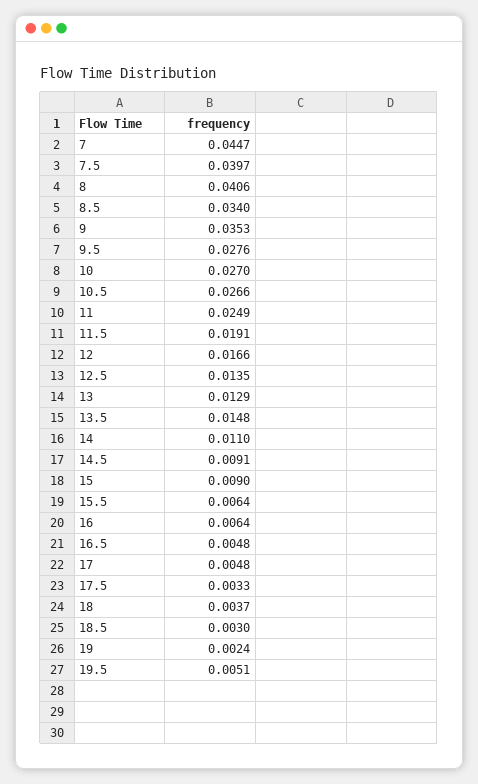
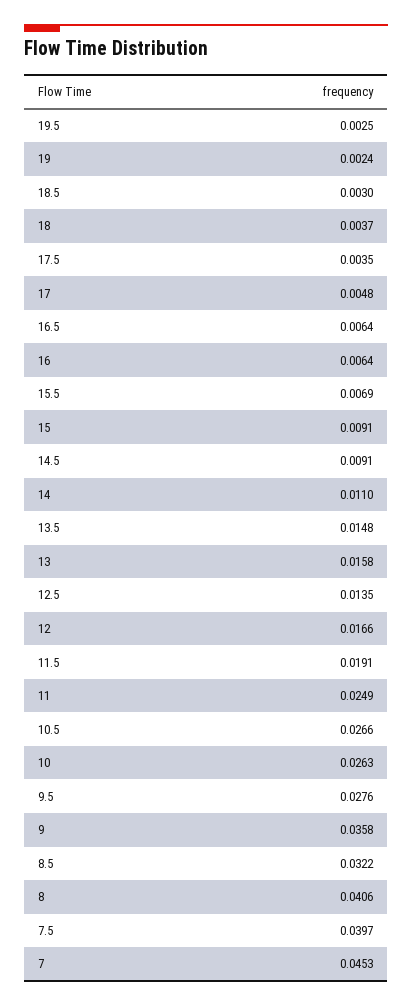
7: 0.0447 -> 0.0453
8.5: 0.034 -> 0.0322
9: 0.0353 -> 0.0358
10: 0.027 -> 0.0263
13: 0.0129 -> 0.0158
15: 0.009 -> 0.0091
15.5: 0.0064 -> 0.0069
16.5: 0.0048 -> 0.0064
17.5: 0.0033 -> 0.0035
19.5: 0.0051 -> 0.0025

